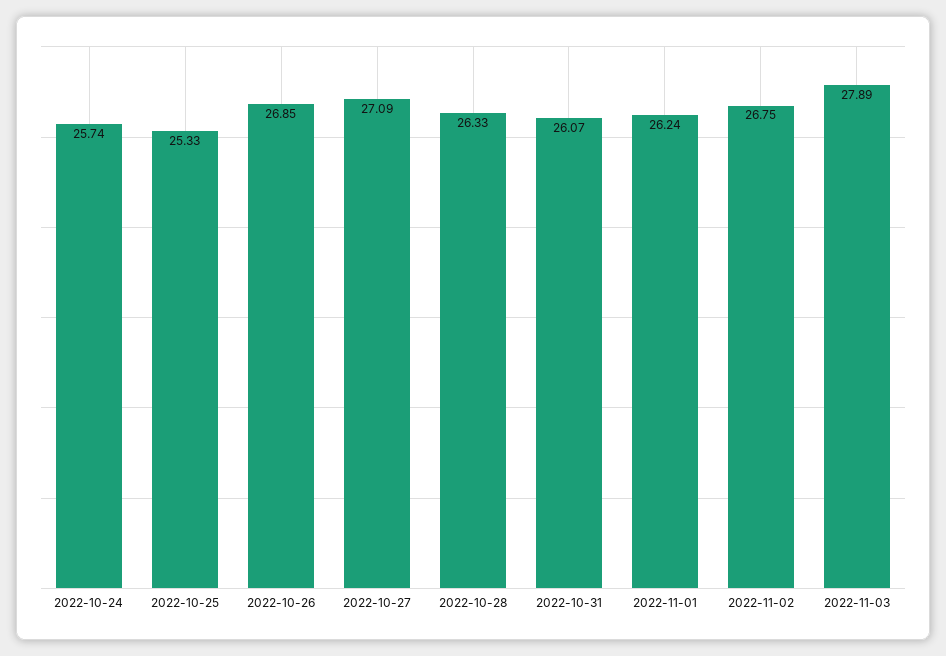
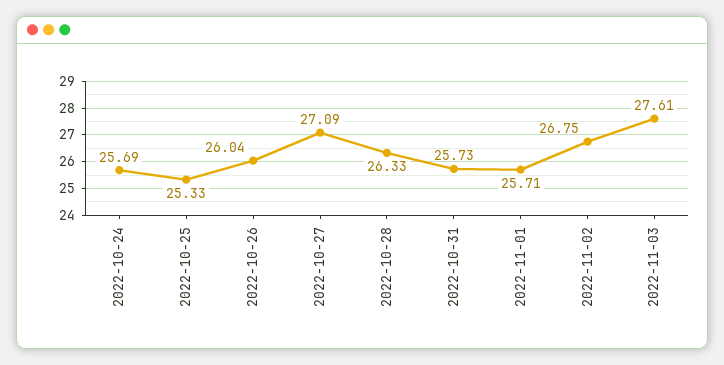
2022-10-24: 25.74 -> 25.69
2022-10-26: 26.85 -> 26.04
2022-10-31: 26.07 -> 25.73
2022-11-01: 26.24 -> 25.71
2022-11-03: 27.89 -> 27.61

